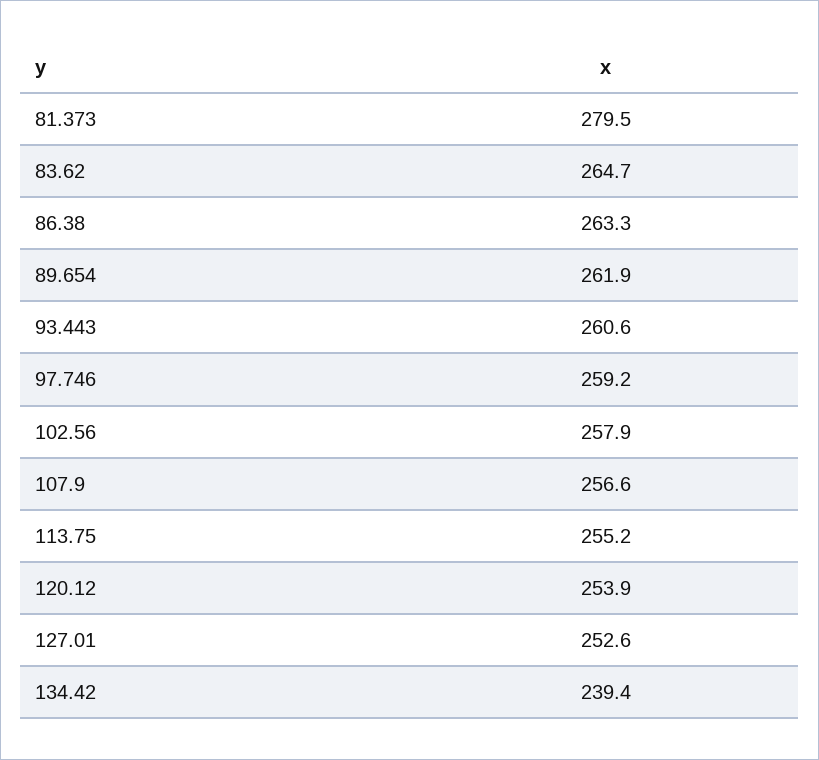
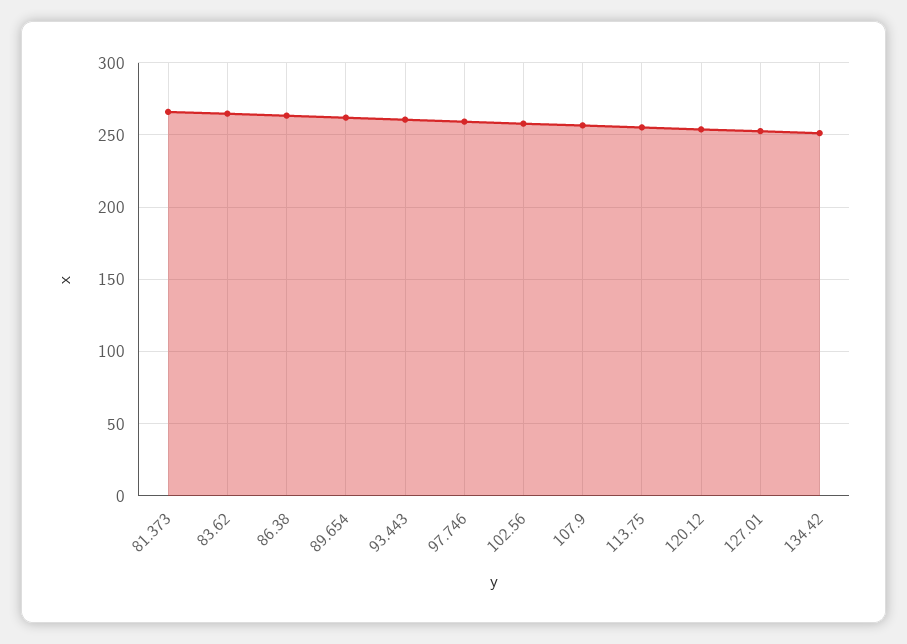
81.373: 279.5 -> 265
134.42: 239.4 -> 250

